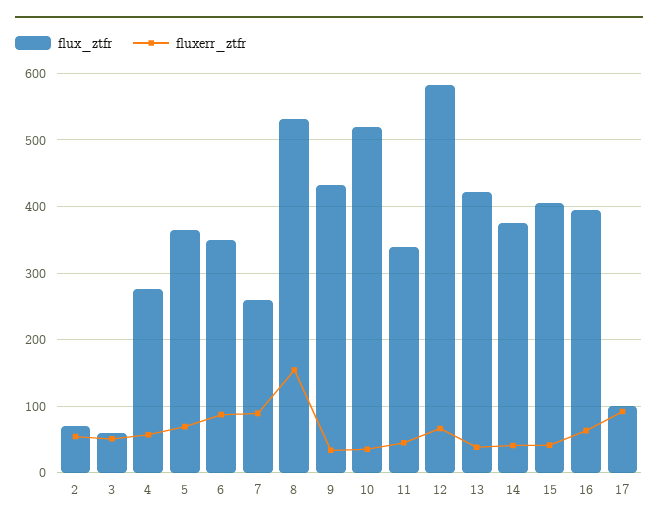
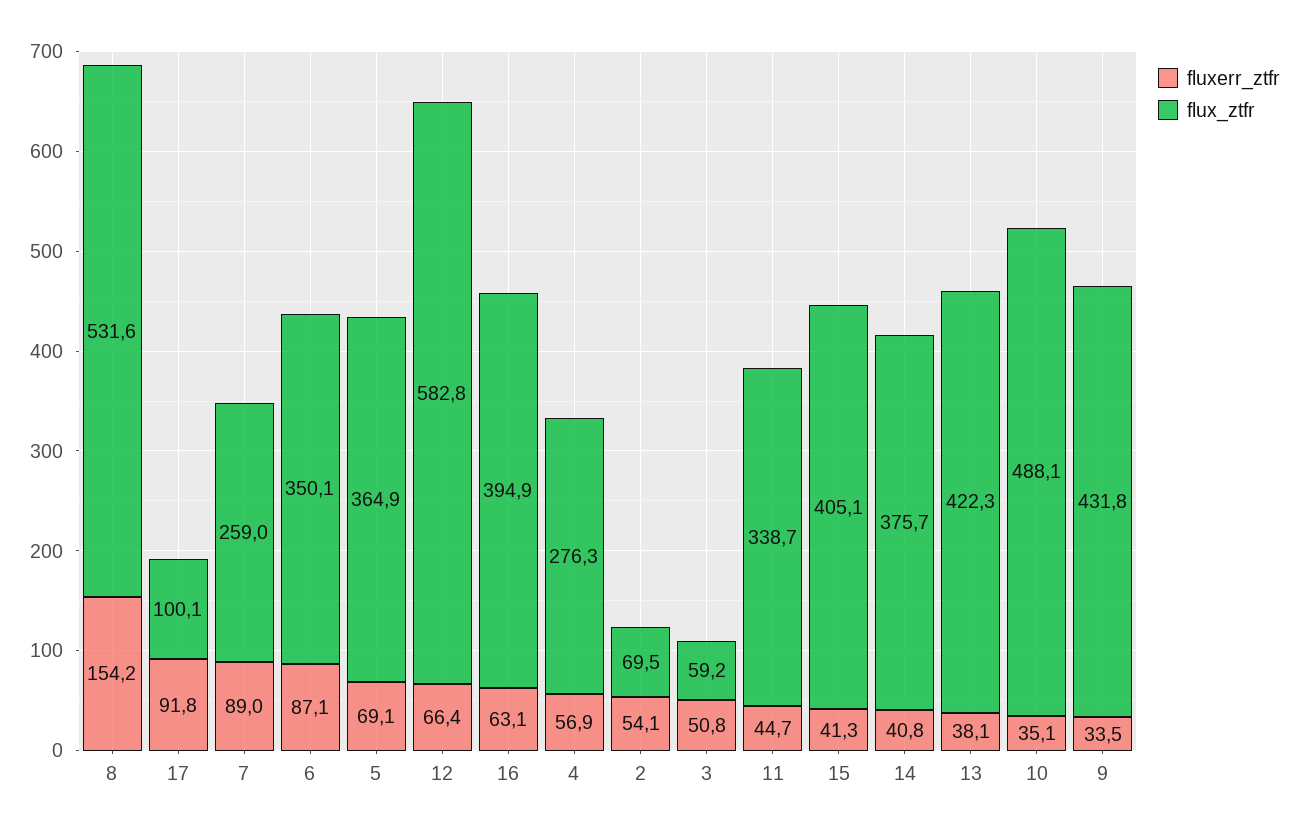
flux_ztfr, 10: 520 -> 488.1

